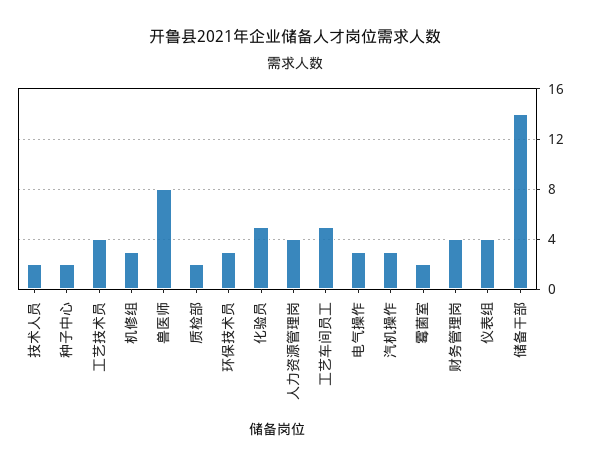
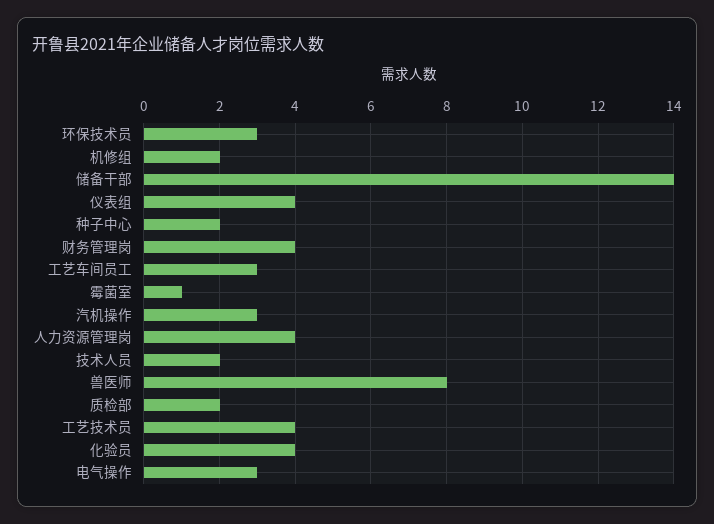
机修组: 3 -> 2
化验员: 5 -> 4
工艺车间员工: 5 -> 3
霉菌室: 2 -> 1

